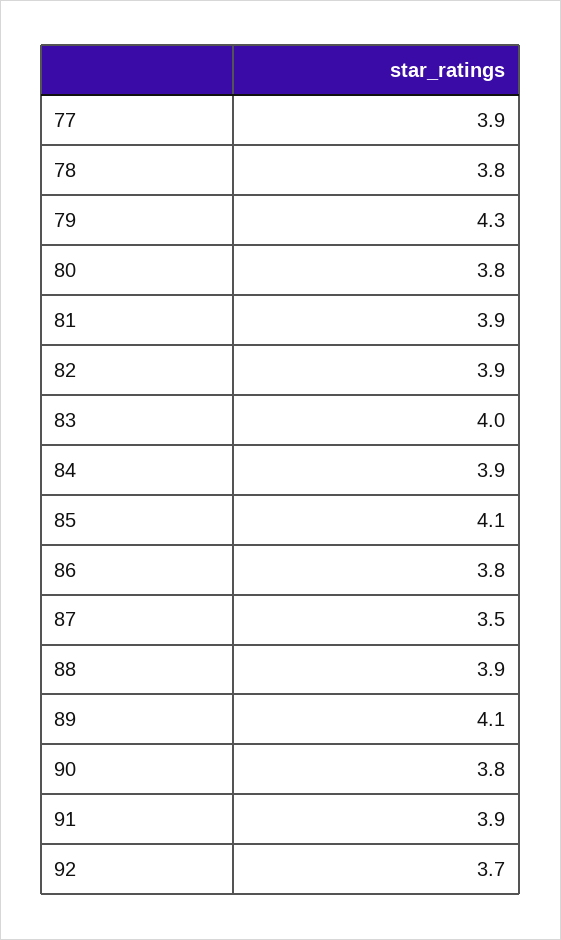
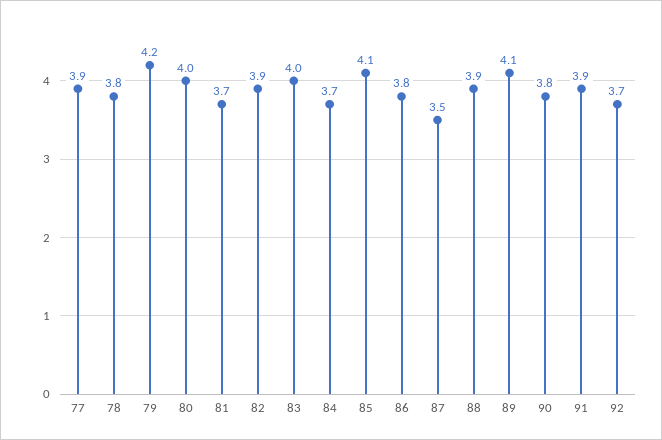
79: 4.3 -> 4.2
80: 3.8 -> 4
81: 3.9 -> 3.7
84: 3.9 -> 3.7

